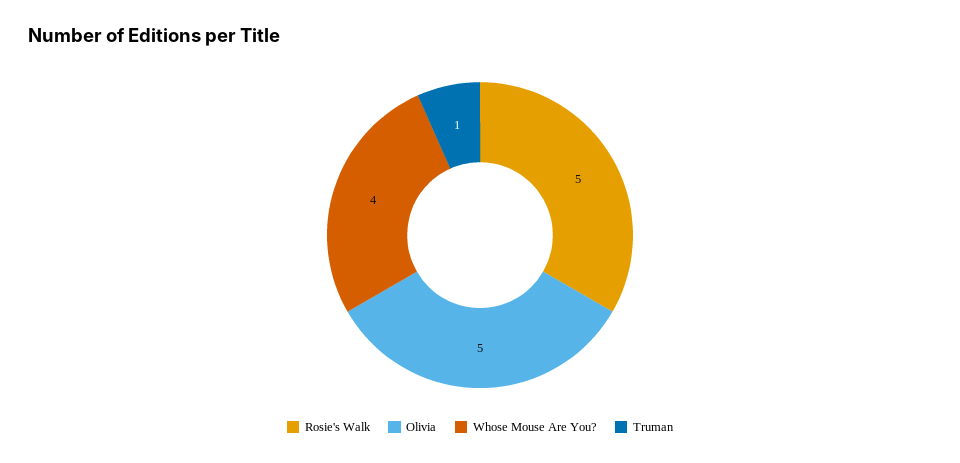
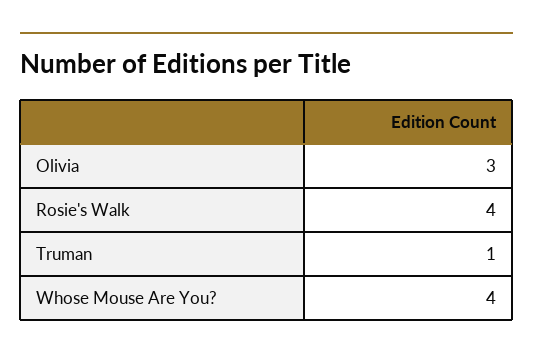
Rosie's Walk: 5 -> 4
Olivia: 5 -> 3

